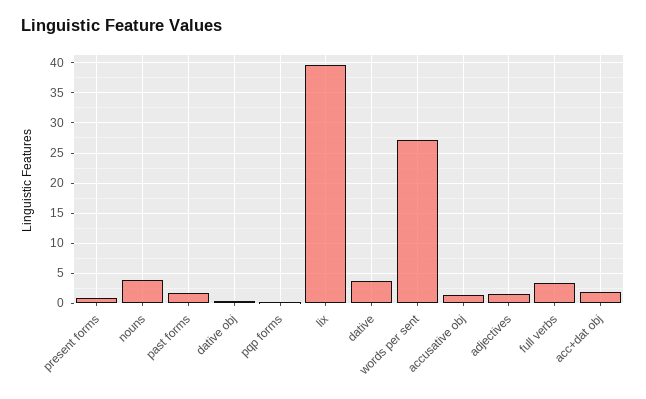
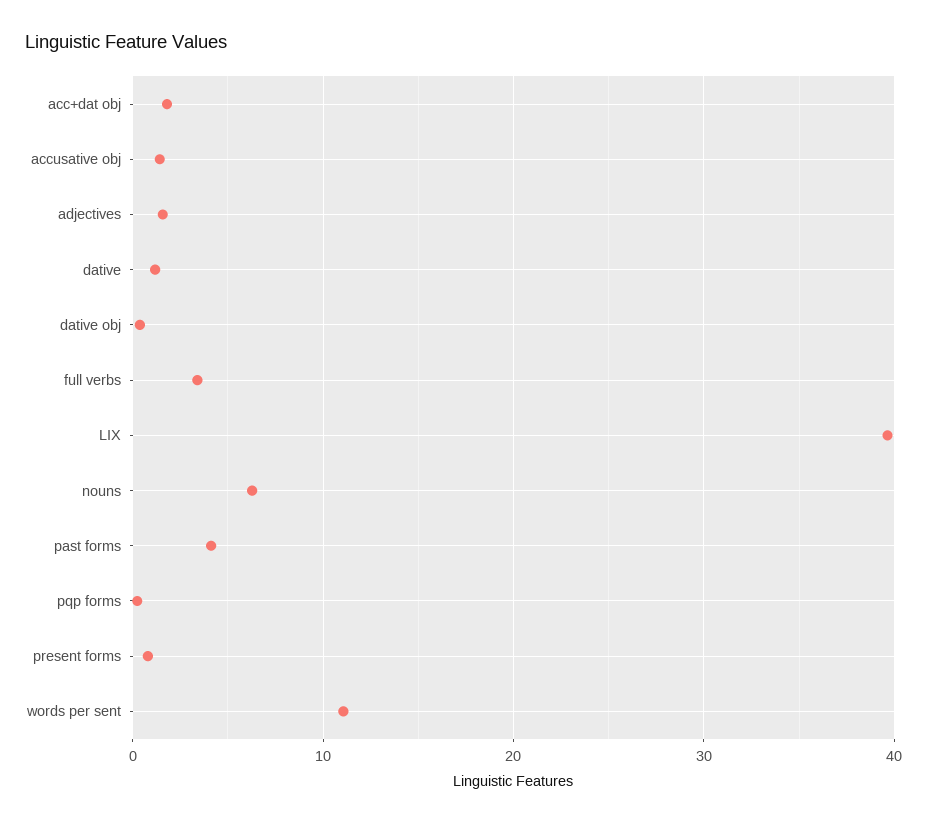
nouns: 4 -> 6
past forms: 2 -> 4
dative: 4 -> 1
words per sent: 27 -> 11

